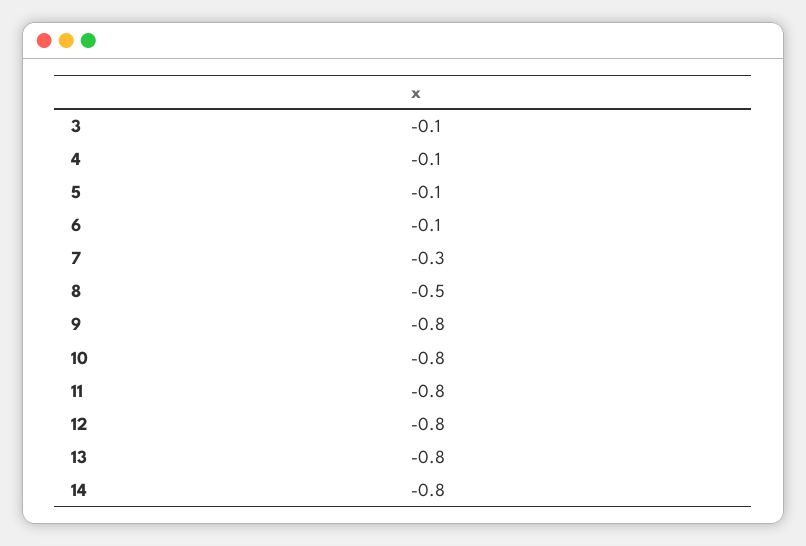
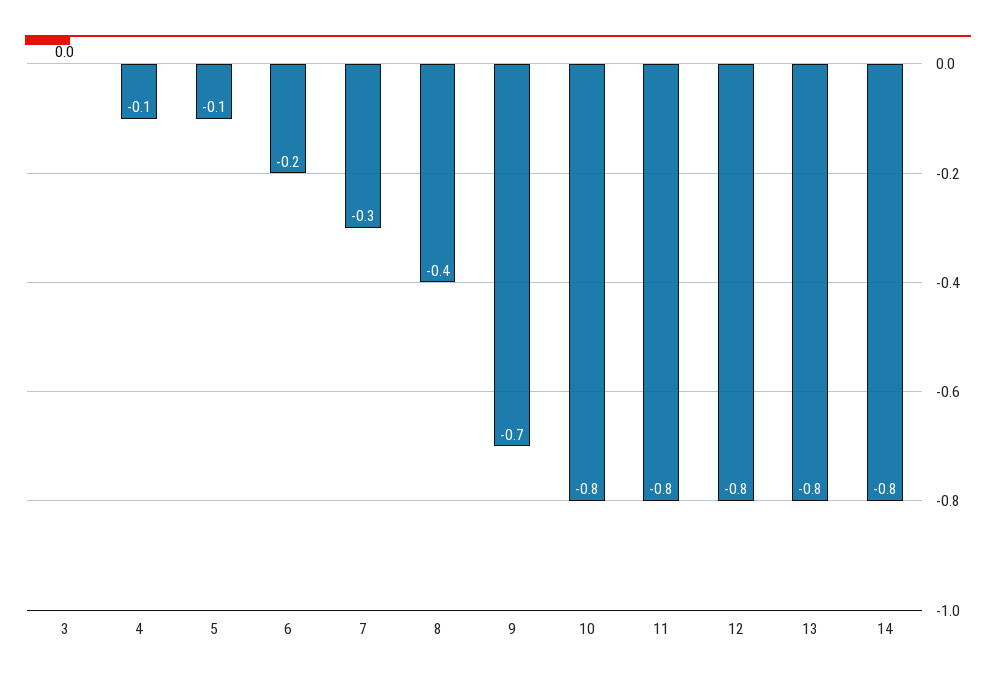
3: -0.1 -> 0
6: -0.1 -> -0.2
8: -0.5 -> -0.4
9: -0.8 -> -0.7

